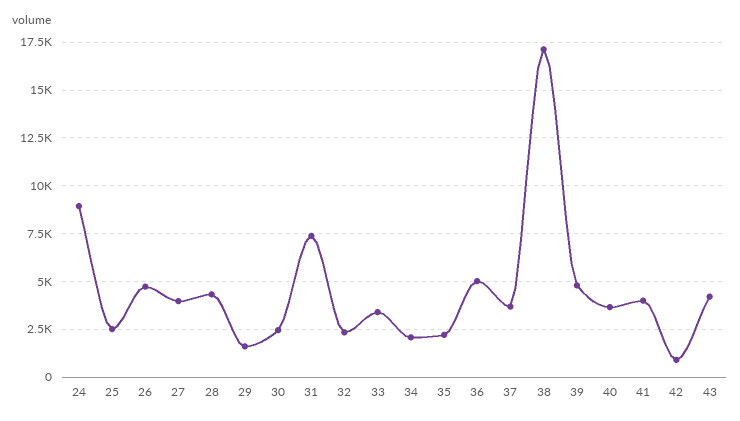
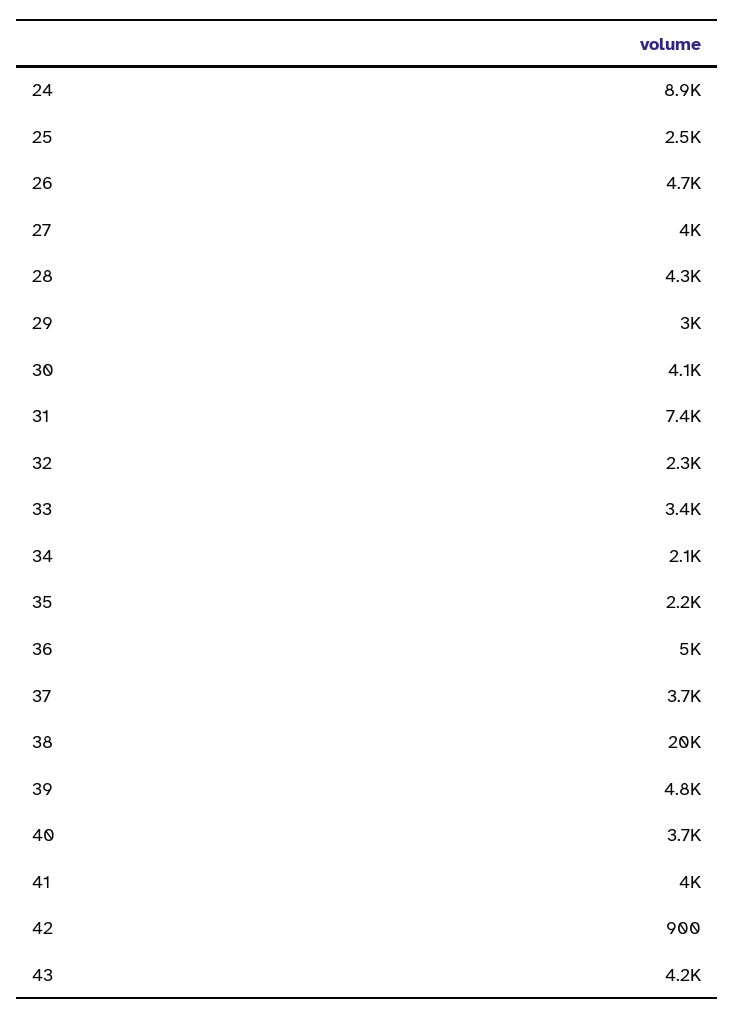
29: 1500 -> 3000
30: 2500 -> 4100
38: 17000 -> 20000

